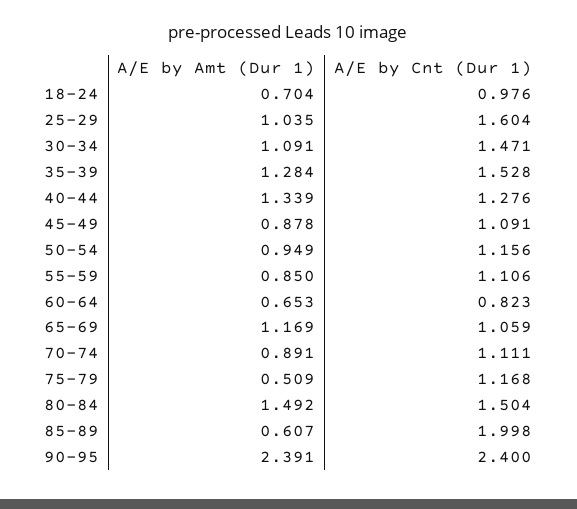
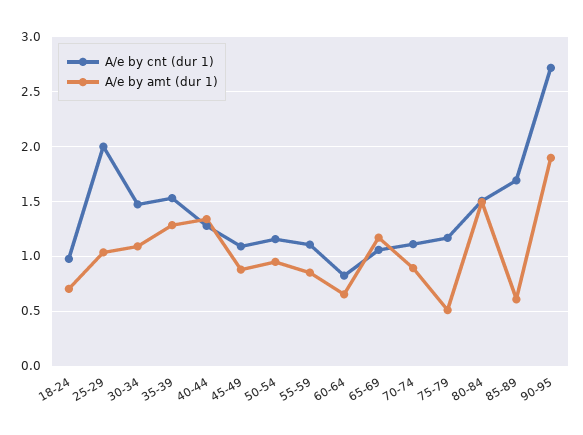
A/E by Cnt (Dur 1), 25-29: 1.604 -> 2
A/E by Cnt (Dur 1), 85-89: 1.998 -> 1.7
A/E by Amt (Dur 1), 90-95: 2.391 -> 1.9
A/E by Cnt (Dur 1), 90-95: 2.4 -> 2.7

